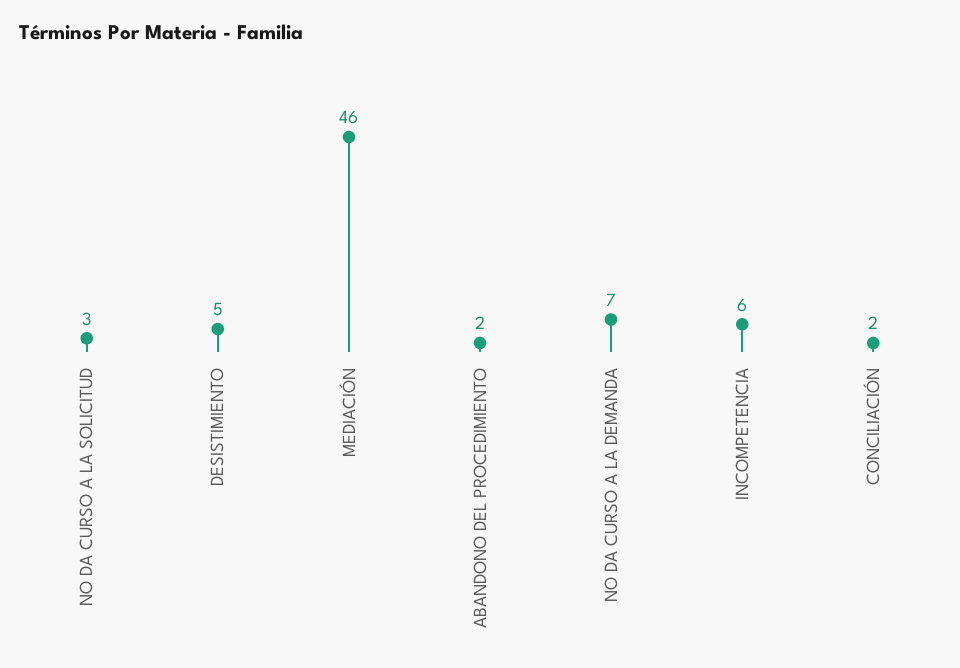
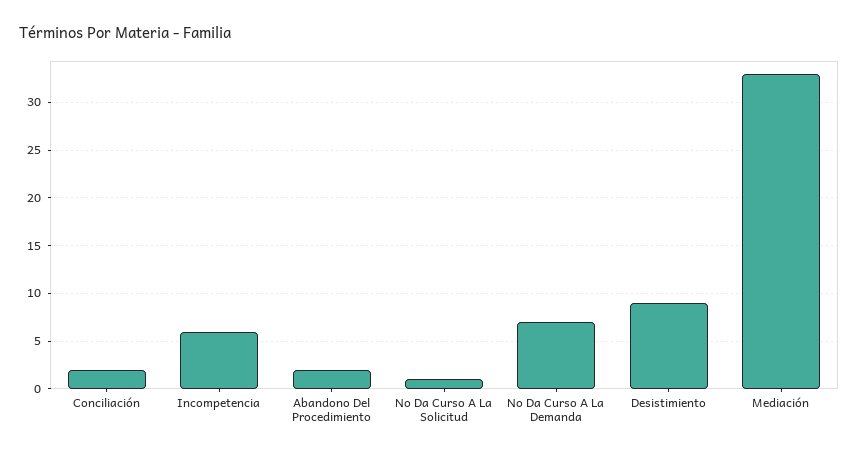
NO DA CURSO A LA SOLICITUD: 3 -> 1
DESISTIMIENTO: 5 -> 9
MEDIACIÓN: 46 -> 33

